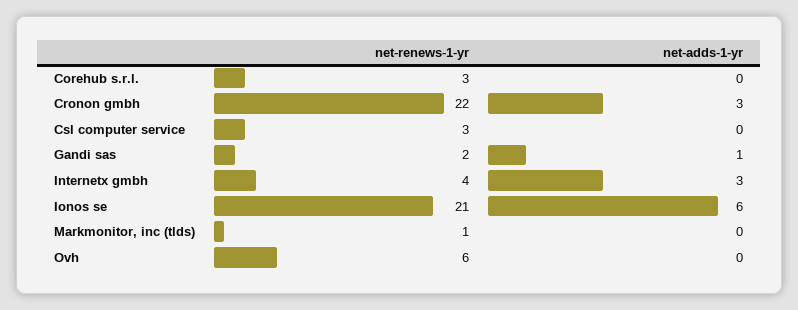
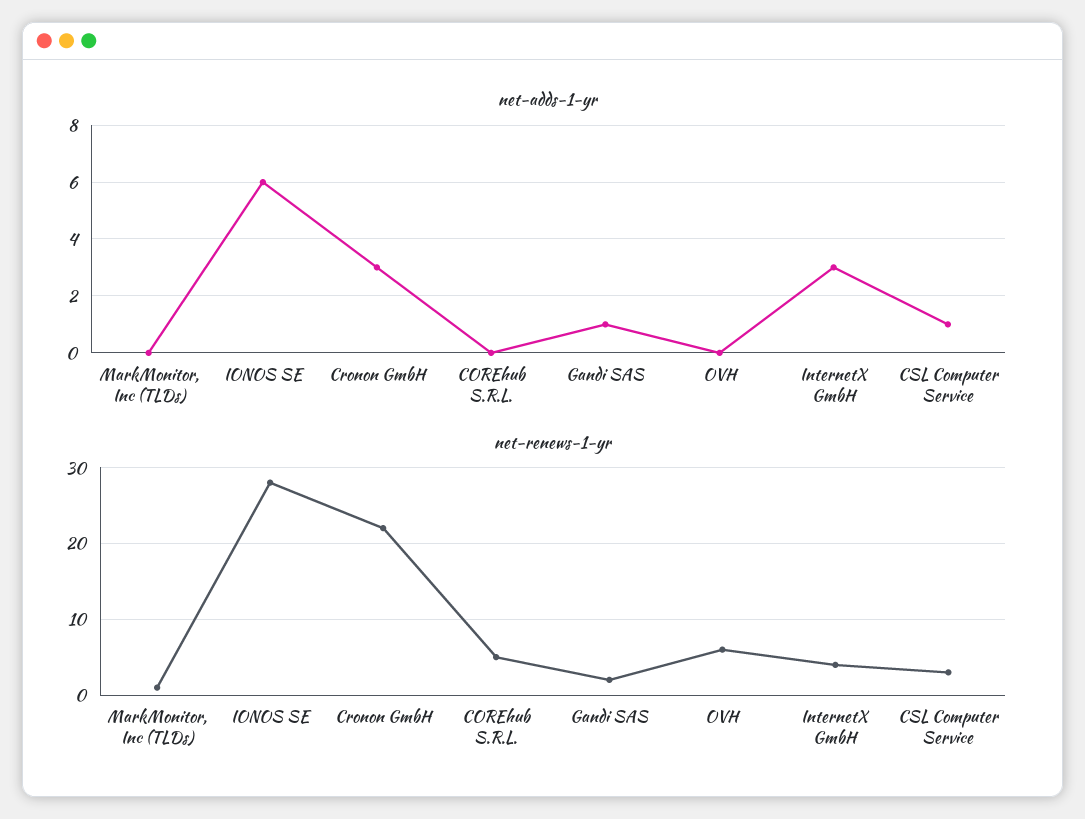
net-renews-1-yr, Corehub s.r.l.: 3 -> 5
net-adds-1-yr, Csl computer service: 0 -> 1
net-renews-1-yr, Ionos se: 21 -> 28

